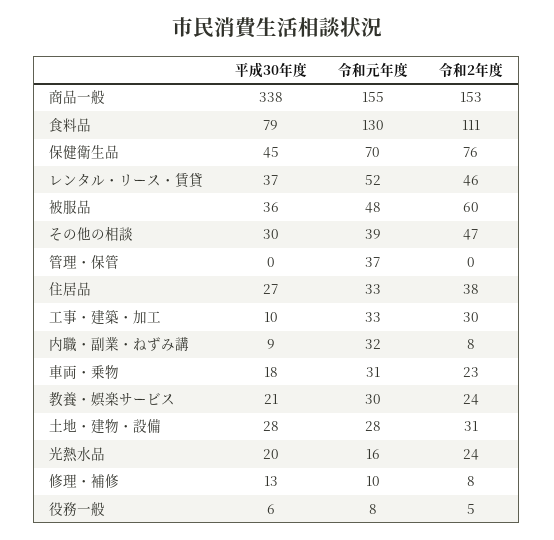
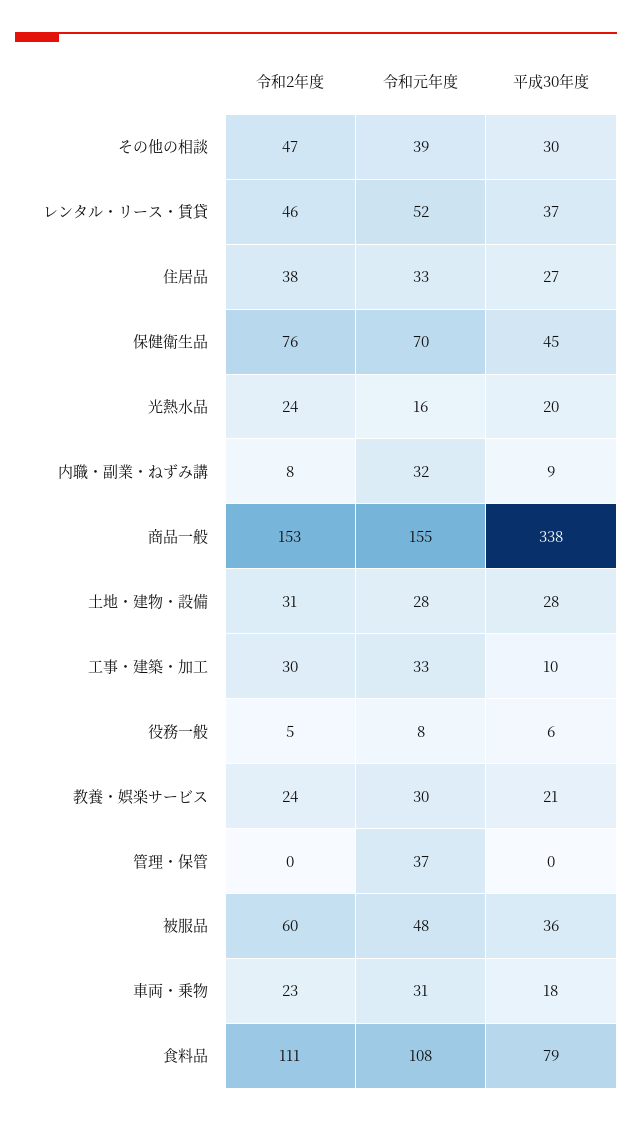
令和元年度, 食料品: 130 -> 108
平成30年度, 修理・補修: 13 -> none
令和元年度, 修理・補修: 10 -> none
令和2年度, 修理・補修: 8 -> none

